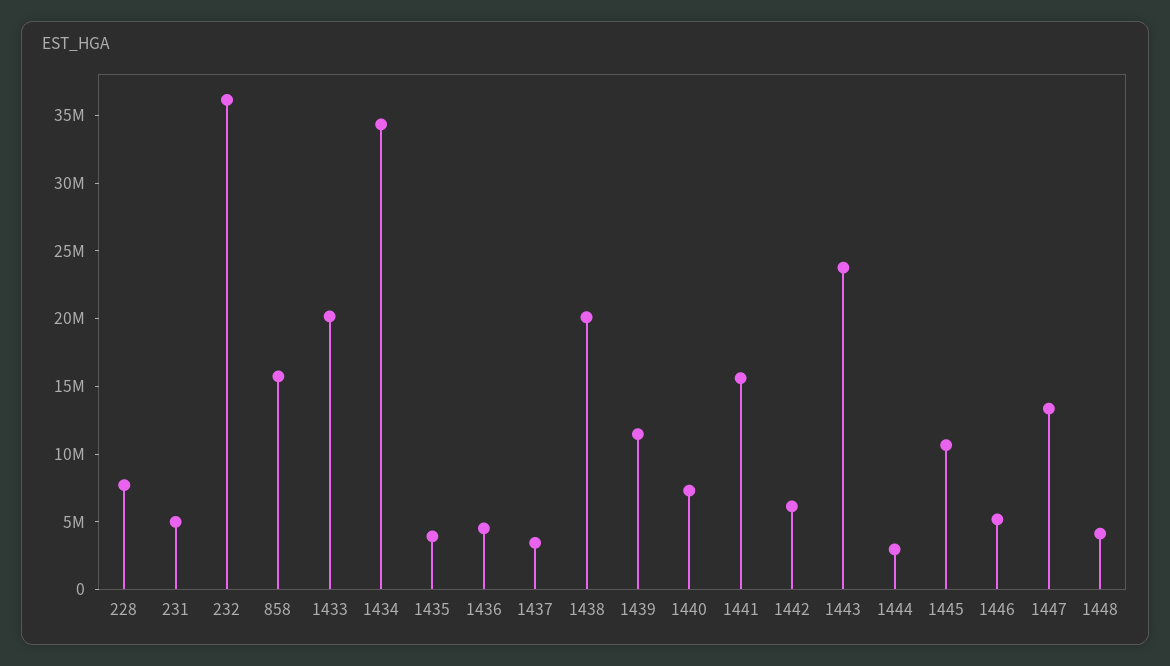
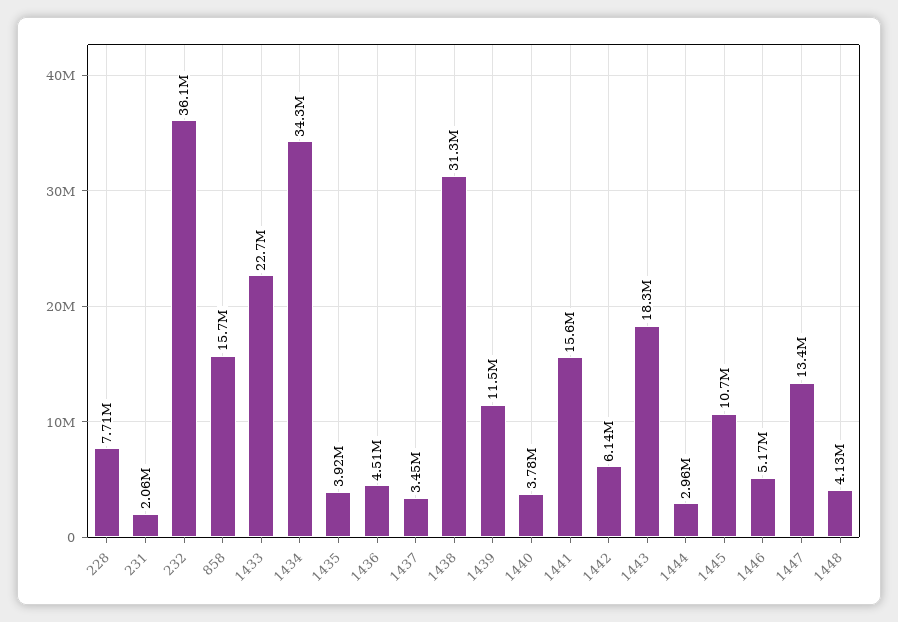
231: 5000000 -> 2060000
1433: 20000000 -> 22700000
1438: 20000000 -> 31300000
1440: 7000000 -> 3780000
1443: 24000000 -> 18300000

